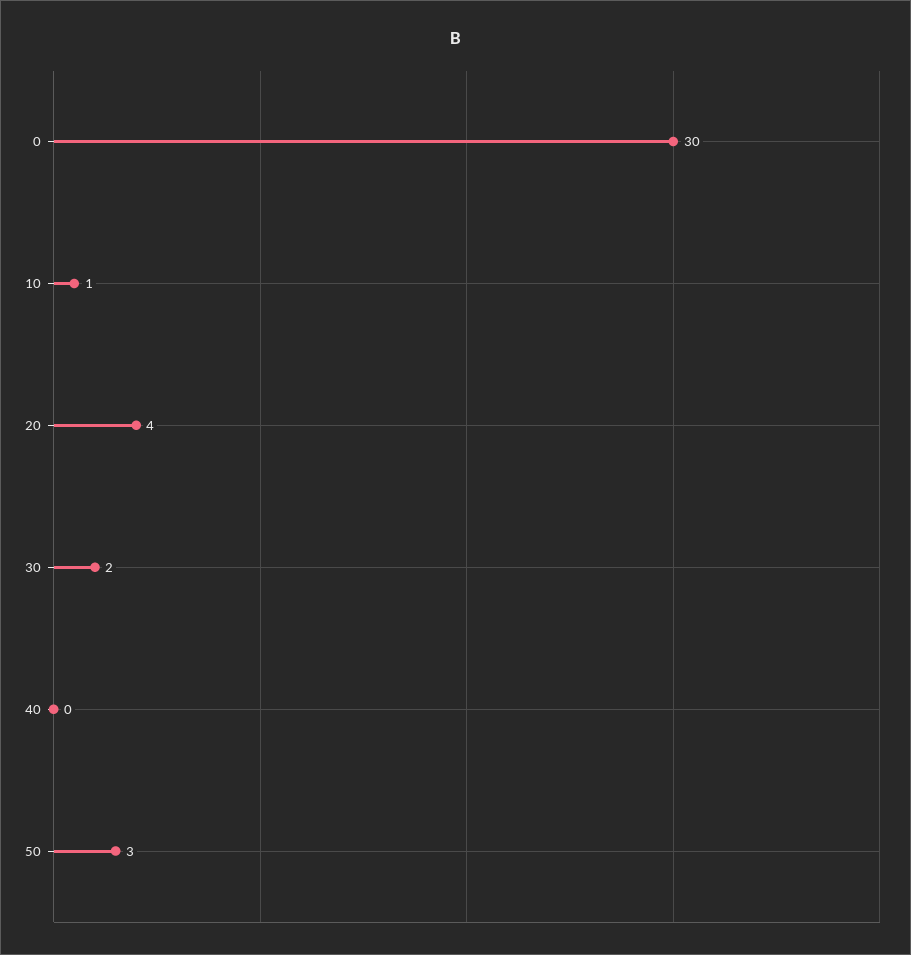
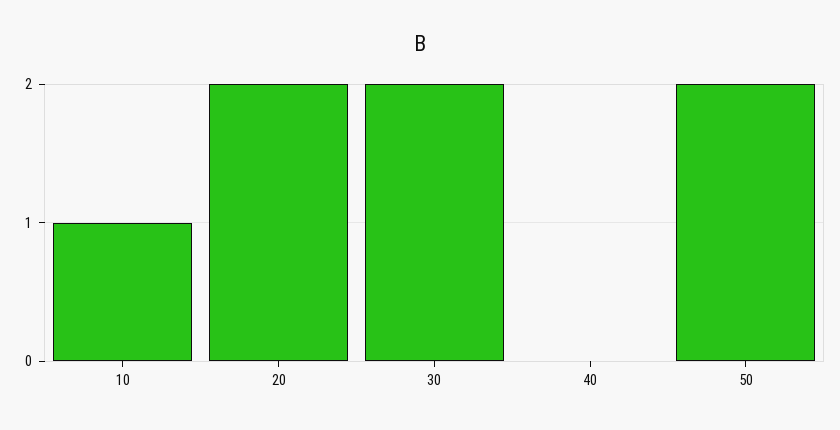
0: 30 -> none
20: 4 -> 2
50: 3 -> 2

